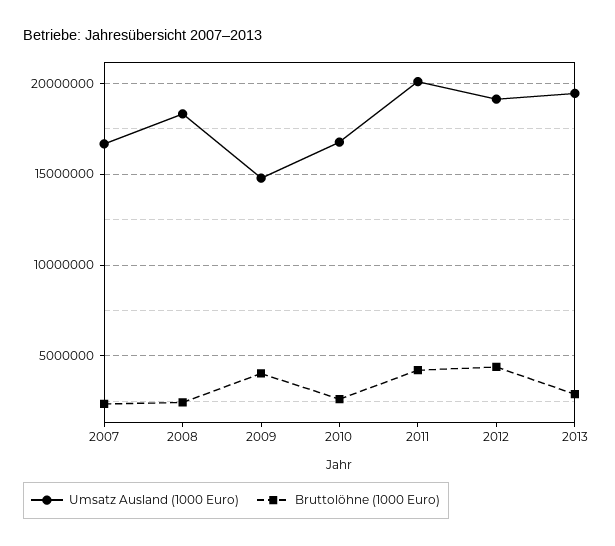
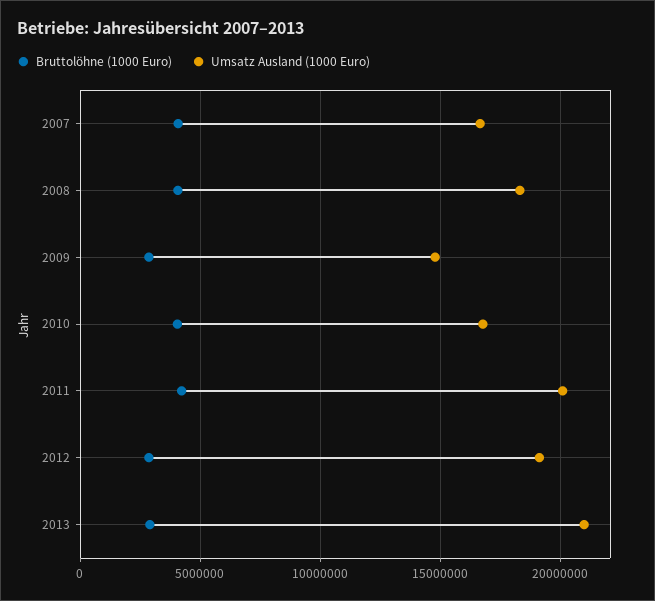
Bruttolöhne (1000 Euro), 2007: 2500000 -> 4000000
Bruttolöhne (1000 Euro), 2008: 2500000 -> 4000000
Bruttolöhne (1000 Euro), 2009: 4000000 -> 3000000
Bruttolöhne (1000 Euro), 2010: 2500000 -> 4000000
Bruttolöhne (1000 Euro), 2012: 4500000 -> 3000000
Umsatz Ausland (1000 Euro), 2013: 19500000 -> 21000000

